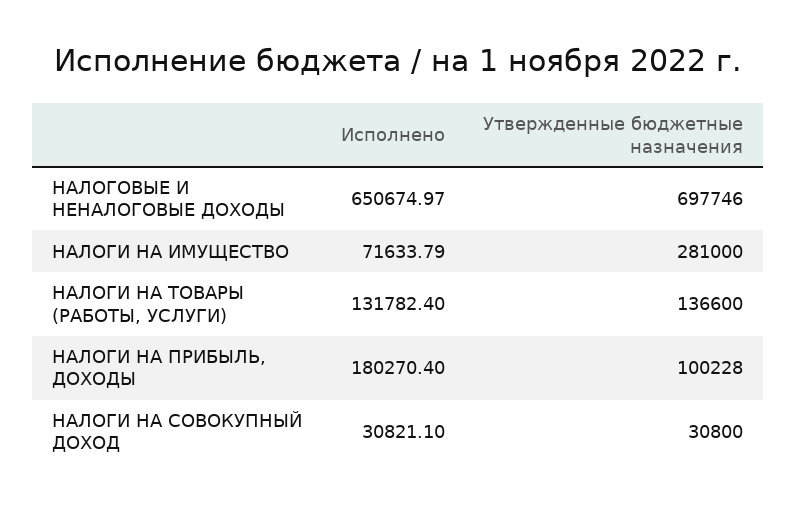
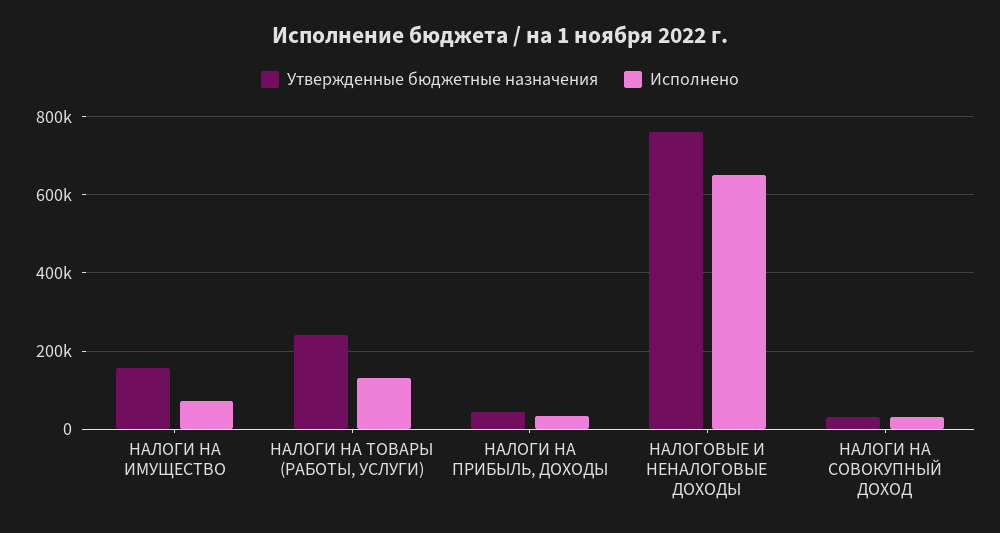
Утвержденные бюджетные назначения, НАЛОГОВЫЕ И НЕНАЛОГОВЫЕ ДОХОДЫ: 697746 -> 760000
Утвержденные бюджетные назначения, НАЛОГИ НА ИМУЩЕСТВО: 281000 -> 160000
Утвержденные бюджетные назначения, НАЛОГИ НА ТОВАРЫ (РАБОТЫ, УСЛУГИ): 136600 -> 240000
Исполнено, НАЛОГИ НА ПРИБЫЛЬ, ДОХОДЫ: 180270.4 -> 40000
Утвержденные бюджетные назначения, НАЛОГИ НА ПРИБЫЛЬ, ДОХОДЫ: 100228 -> 40000

